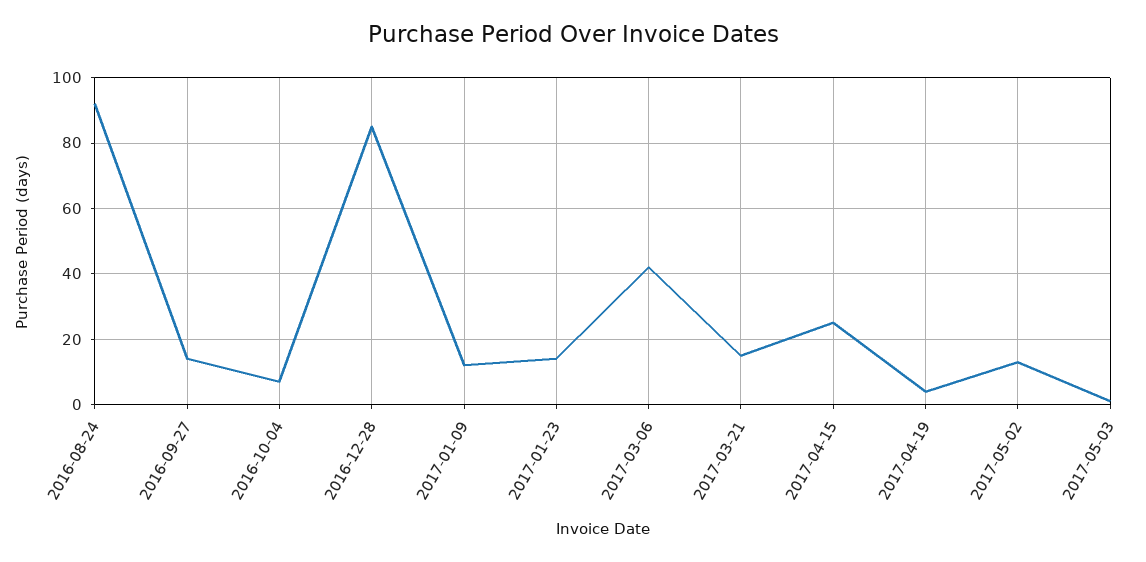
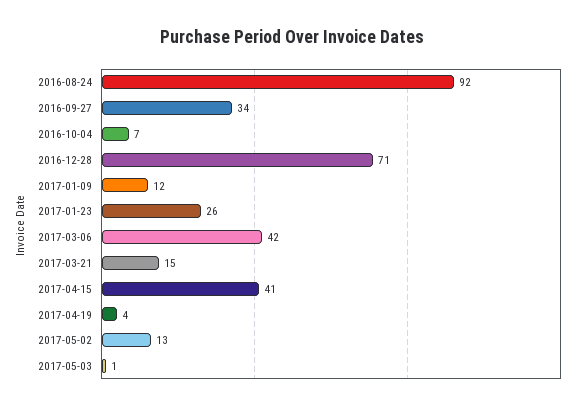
2016-09-27: 15 -> 34
2016-12-28: 85 -> 71
2017-01-23: 15 -> 26
2017-04-15: 25 -> 41

